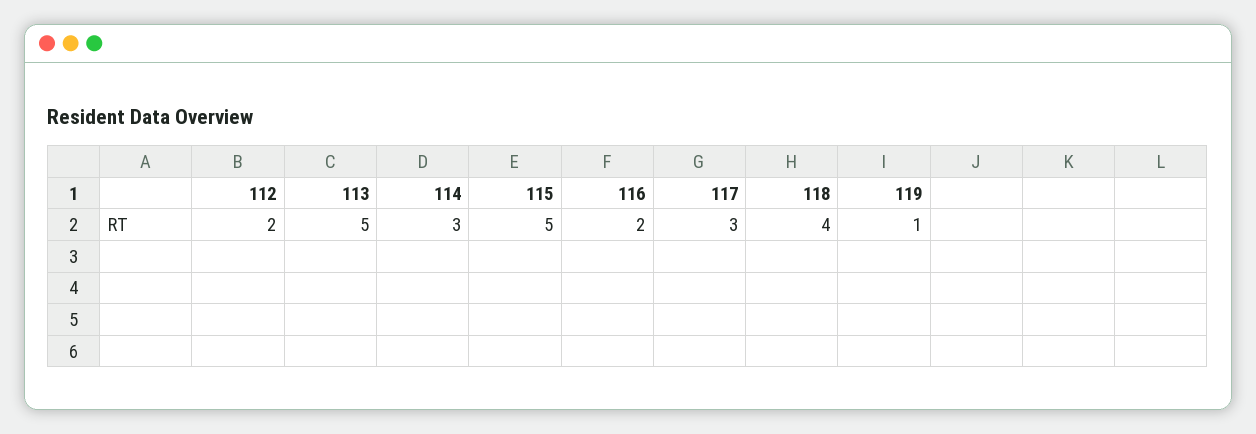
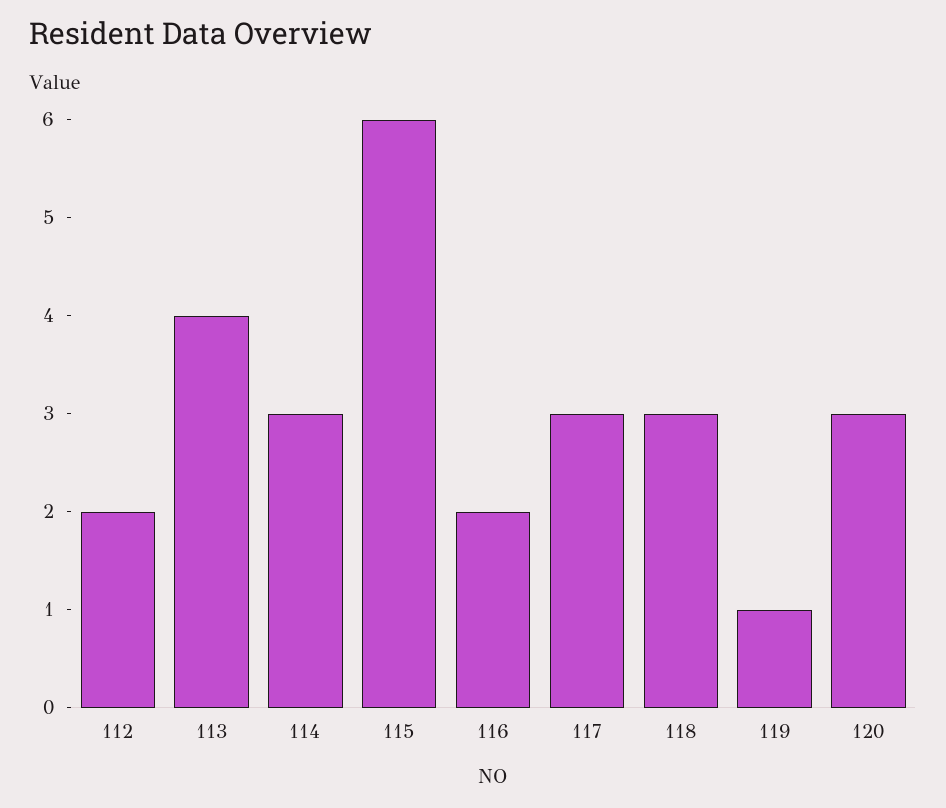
113: 5 -> 4
115: 5 -> 6
118: 4 -> 3
120: none -> 3

